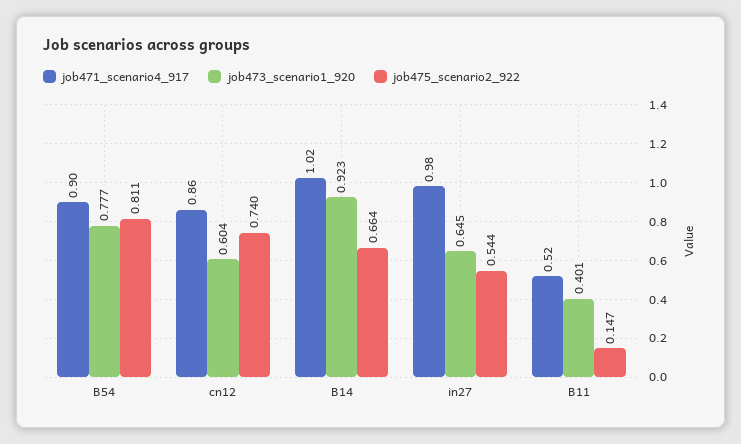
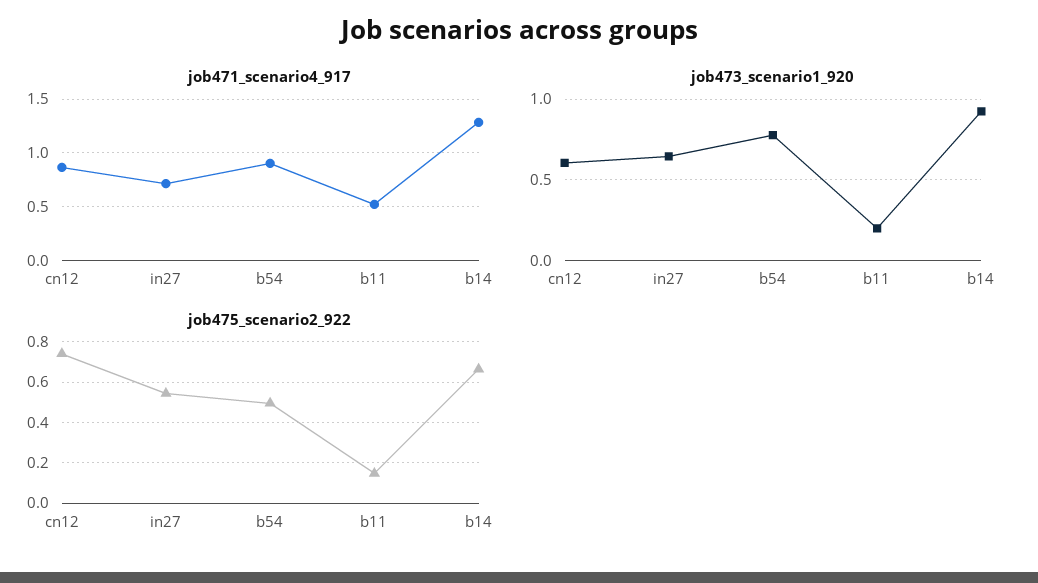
job475_scenario2_922, B54: 0.811 -> 0.5
job471_scenario4_917, B14: 1.02 -> 1.3
job471_scenario4_917, in27: 0.98 -> 0.7
job473_scenario1_920, B11: 0.401 -> 0.2

